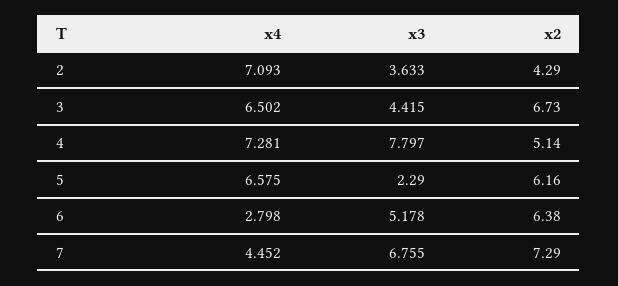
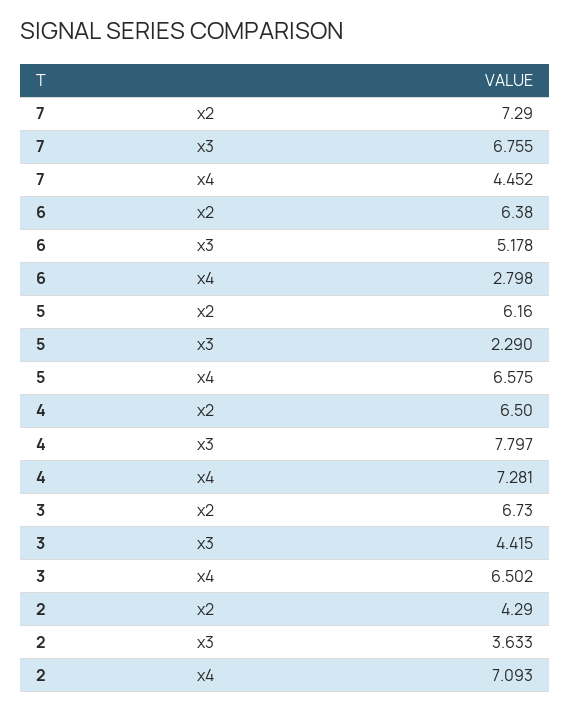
x2, 4: 5.14 -> 6.5

